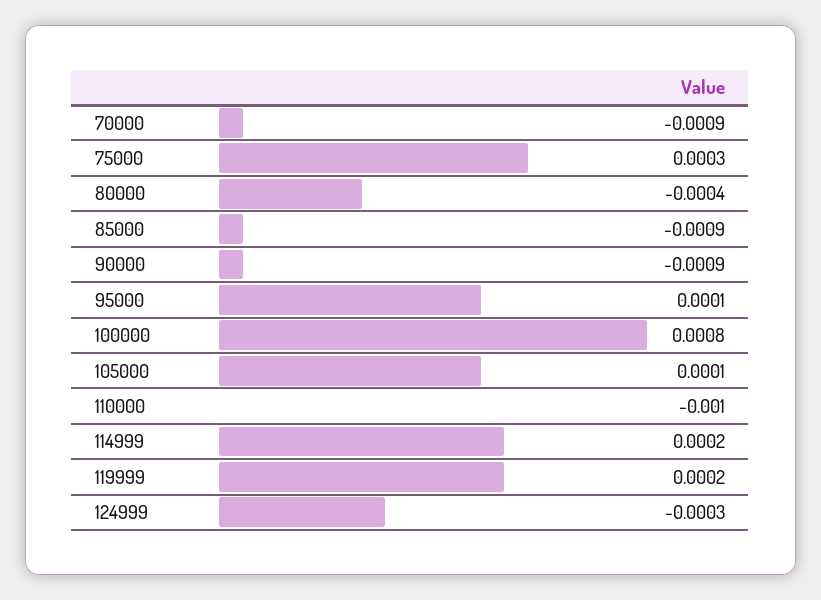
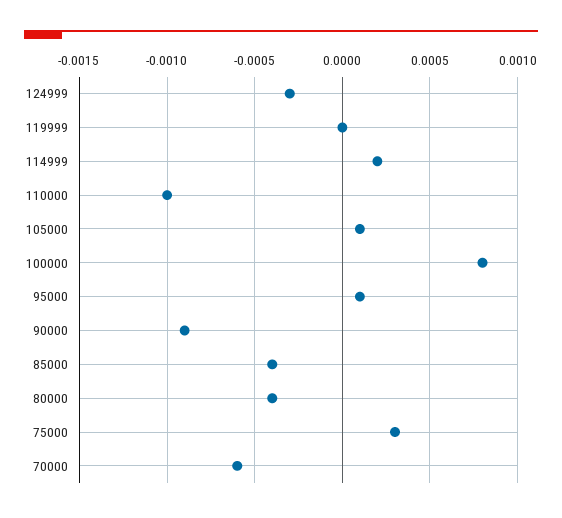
70000: -0.0009 -> -0.0006
85000: -0.0009 -> -0.0004
119999: 0.0002 -> 0

